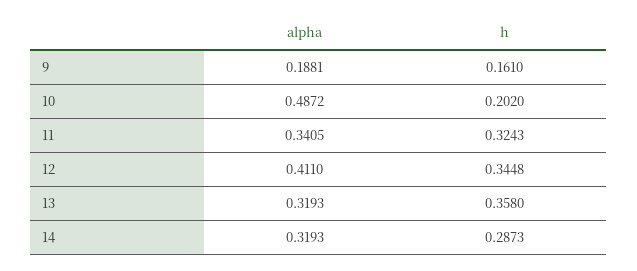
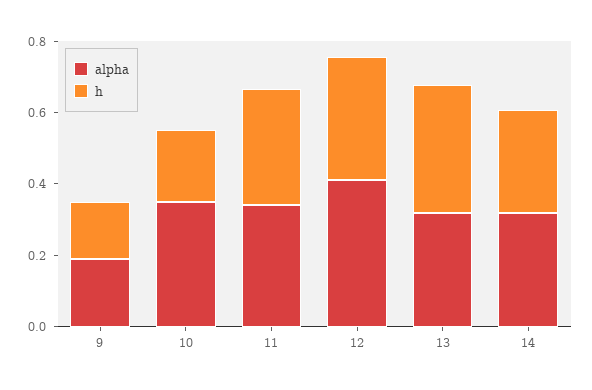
alpha, 10: 0.4872 -> 0.35

